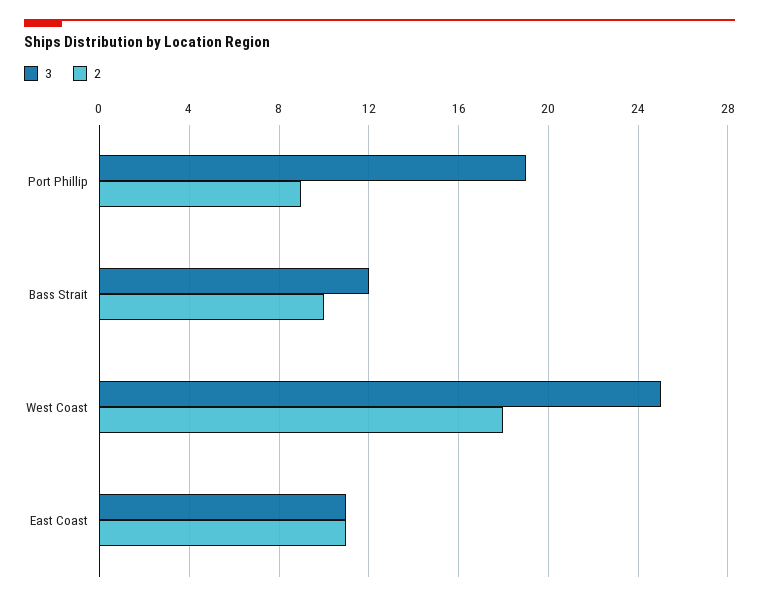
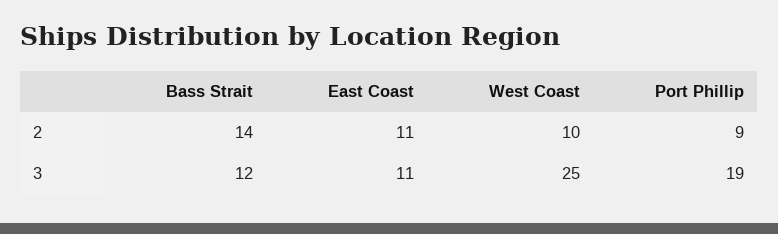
2, Bass Strait: 10 -> 14
2, West Coast: 18 -> 10

